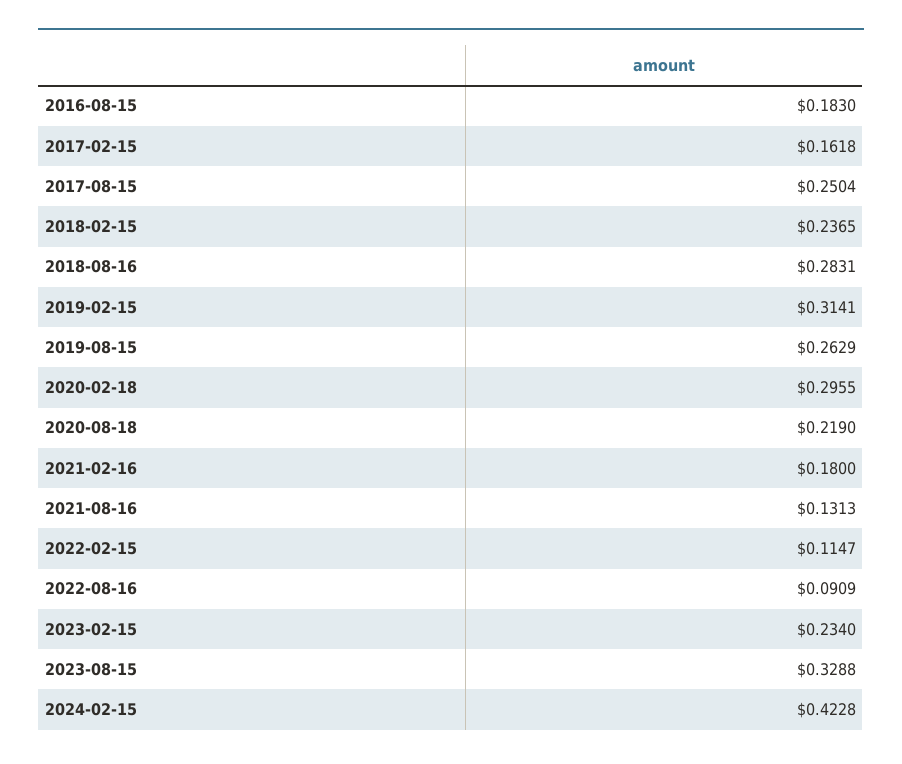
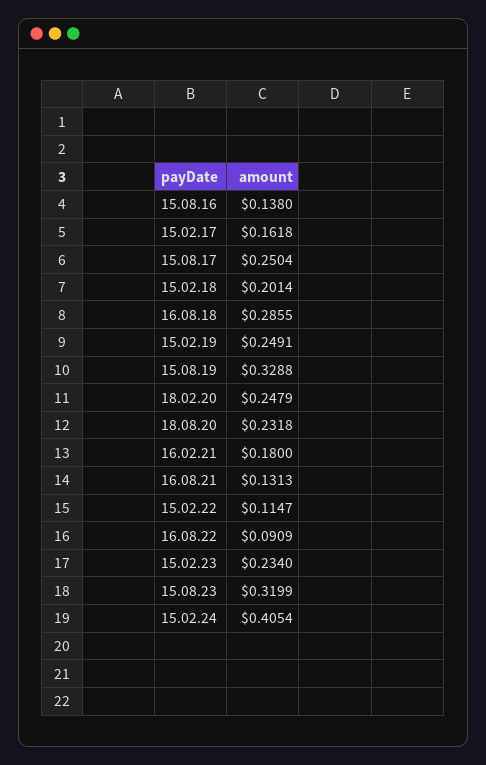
2016-08-15: 0.183 -> 0.138
2018-02-15: 0.2365 -> 0.2014
2018-08-16: 0.2831 -> 0.2855
2019-02-15: 0.3141 -> 0.2491
2019-08-15: 0.2629 -> 0.3288
2020-02-18: 0.2955 -> 0.2479
2020-08-18: 0.219 -> 0.2318
2023-08-15: 0.3288 -> 0.3199
2024-02-15: 0.4228 -> 0.4054

